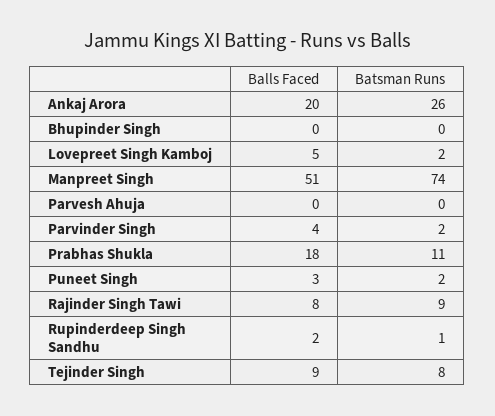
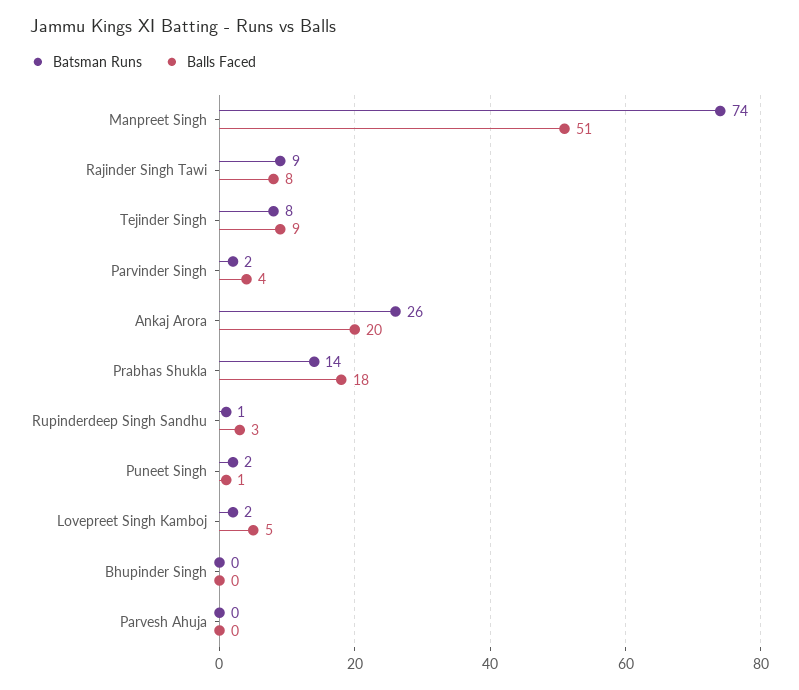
Batsman Runs, Prabhas Shukla: 11 -> 14
Balls Faced, Puneet Singh: 3 -> 1
Balls Faced, Rupinderdeep Singh Sandhu: 2 -> 3

